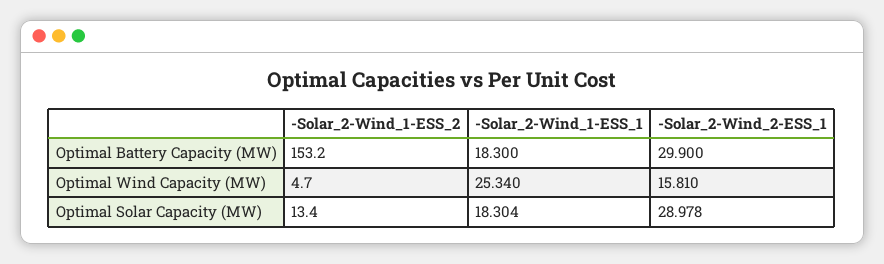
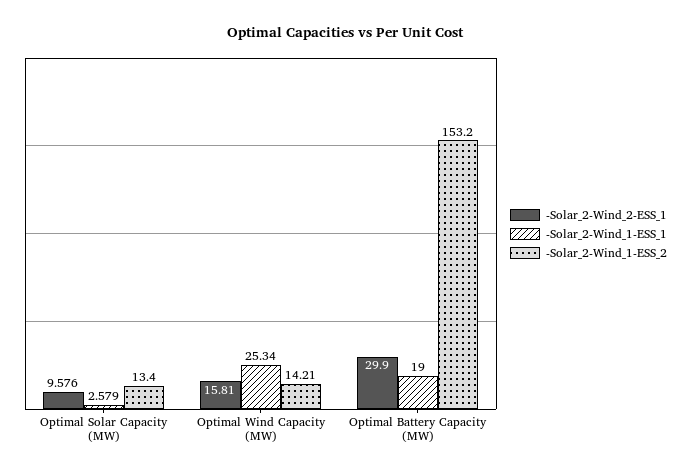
-Solar_2-Wind_1-ESS_1, Optimal Battery Capacity (MW): 18.3 -> 19
-Solar_2-Wind_1-ESS_2, Optimal Wind Capacity (MW): 4.7 -> 14.21
-Solar_2-Wind_1-ESS_1, Optimal Solar Capacity (MW): 18.304 -> 2.579
-Solar_2-Wind_2-ESS_1, Optimal Solar Capacity (MW): 28.978 -> 9.576

